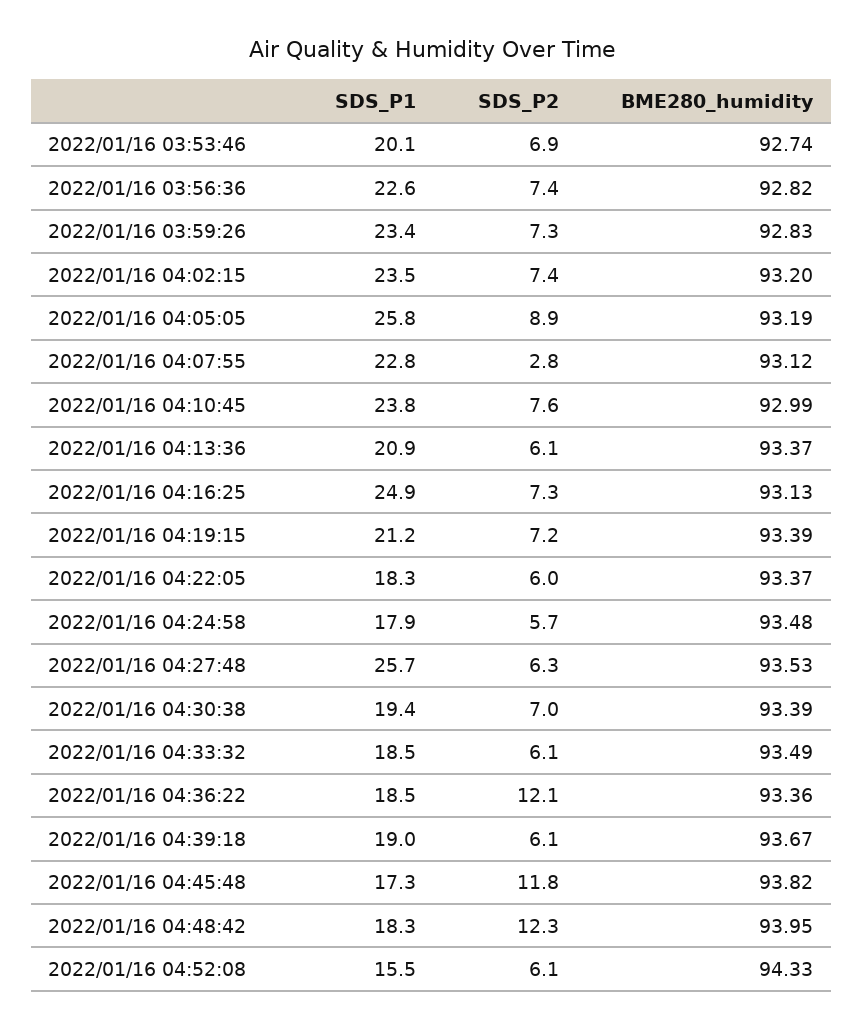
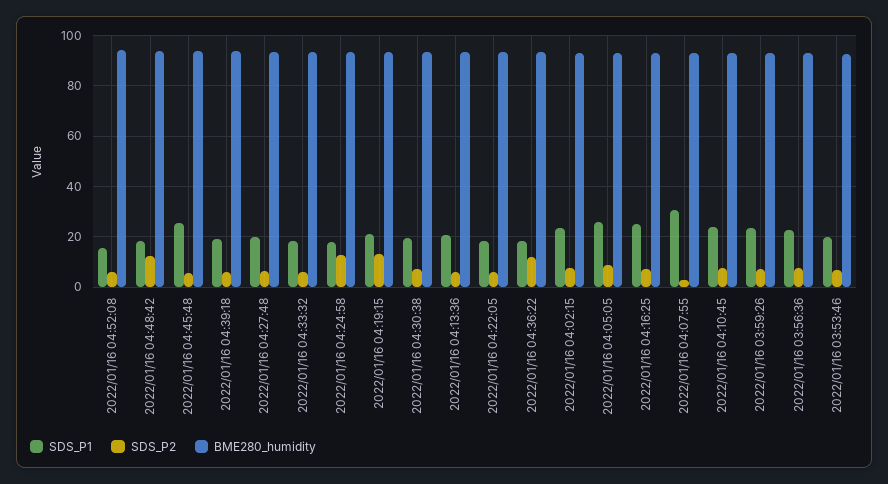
SDS_P1, 2022/01/16 04:07:55: 22.8 -> 30
SDS_P2, 2022/01/16 04:19:15: 7.2 -> 12.5
SDS_P2, 2022/01/16 04:24:58: 5.7 -> 12.5
SDS_P1, 2022/01/16 04:27:48: 25.7 -> 20
SDS_P1, 2022/01/16 04:45:48: 17.3 -> 25
SDS_P2, 2022/01/16 04:45:48: 11.8 -> 5

